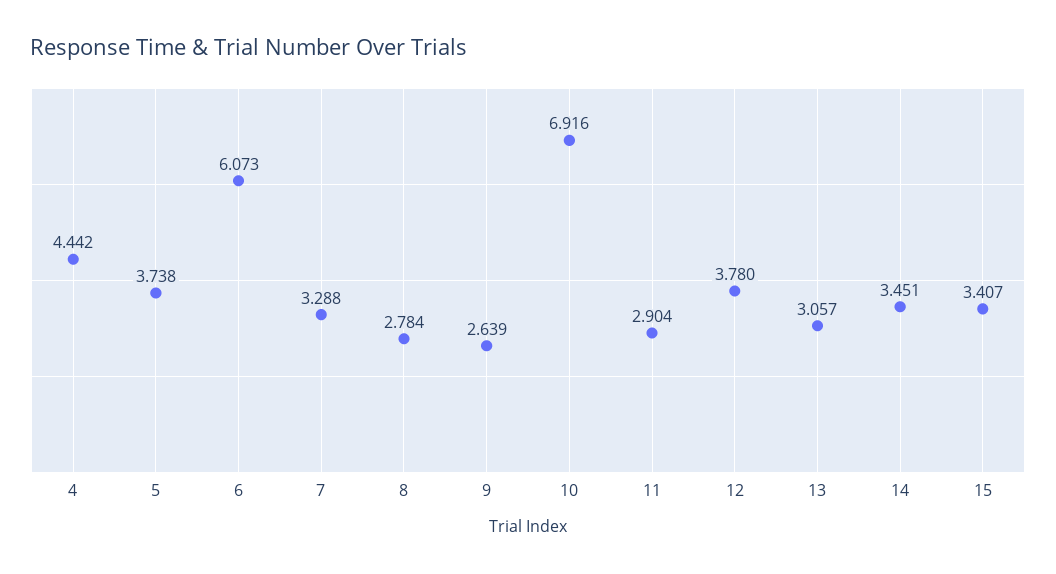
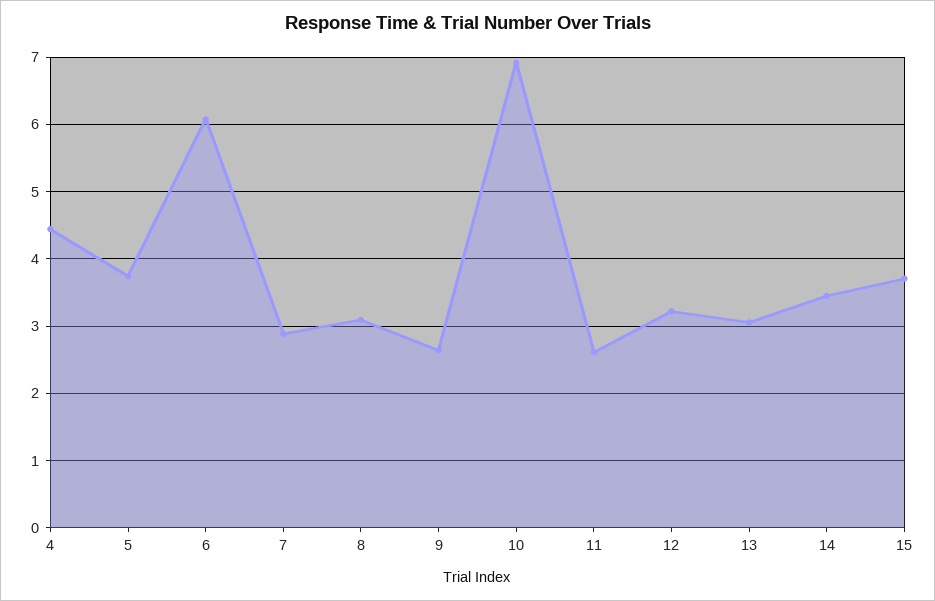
7: 3.288 -> 2.9
8: 2.784 -> 3.1
11: 2.904 -> 2.6
12: 3.78 -> 3.2
15: 3.407 -> 3.7

